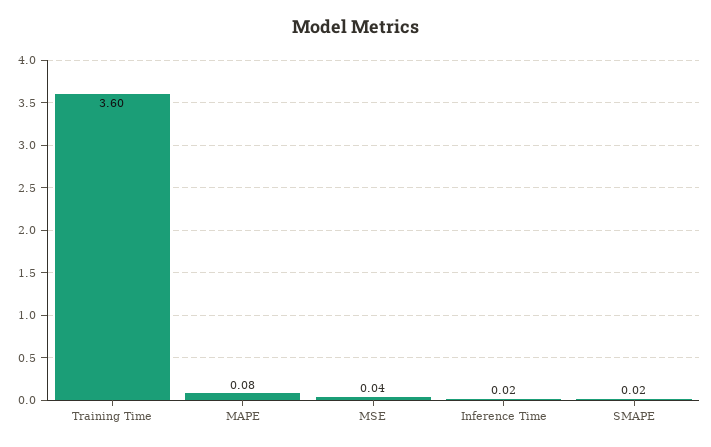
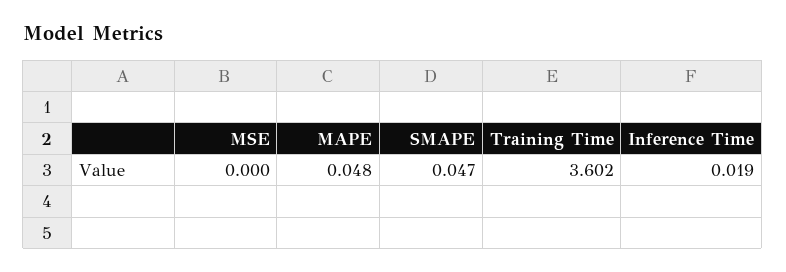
MAPE: 0.08 -> 0.048
MSE: 0.04 -> 0
SMAPE: 0.02 -> 0.047

